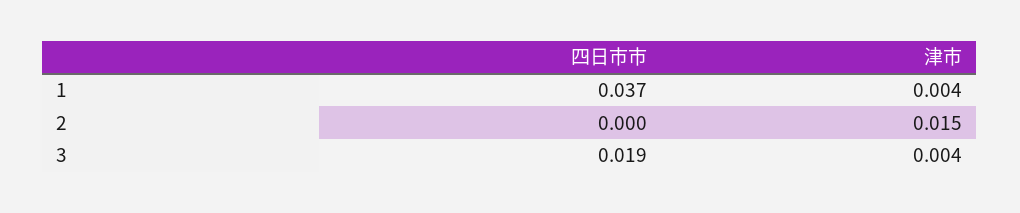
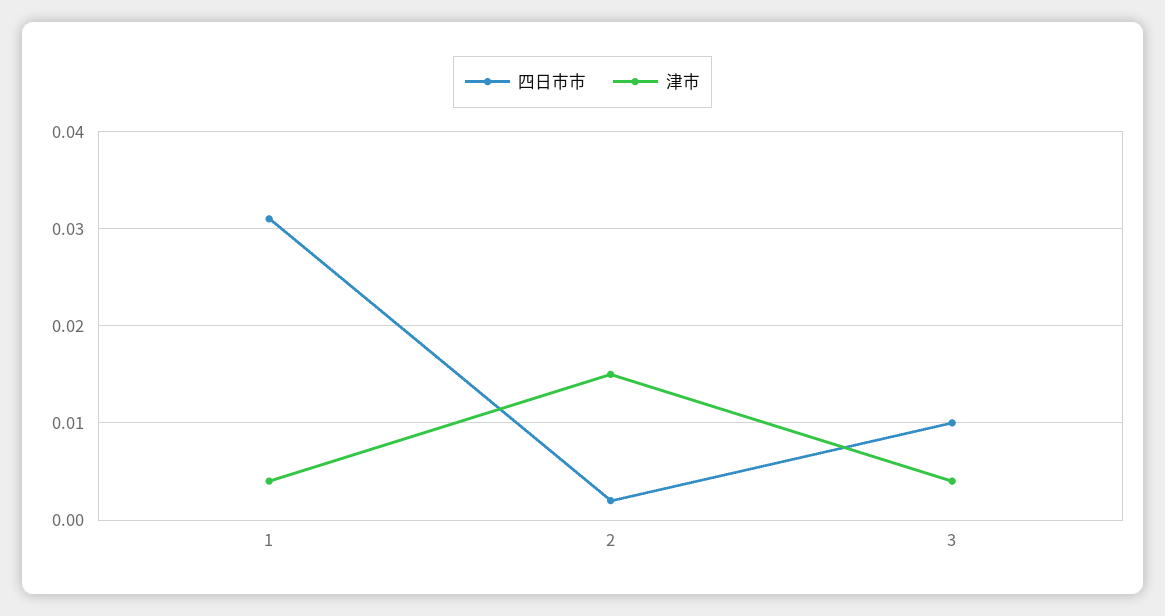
四日市市, 1: 0.037 -> 0.031
四日市市, 2: 0 -> 0.002
四日市市, 3: 0.019 -> 0.01

